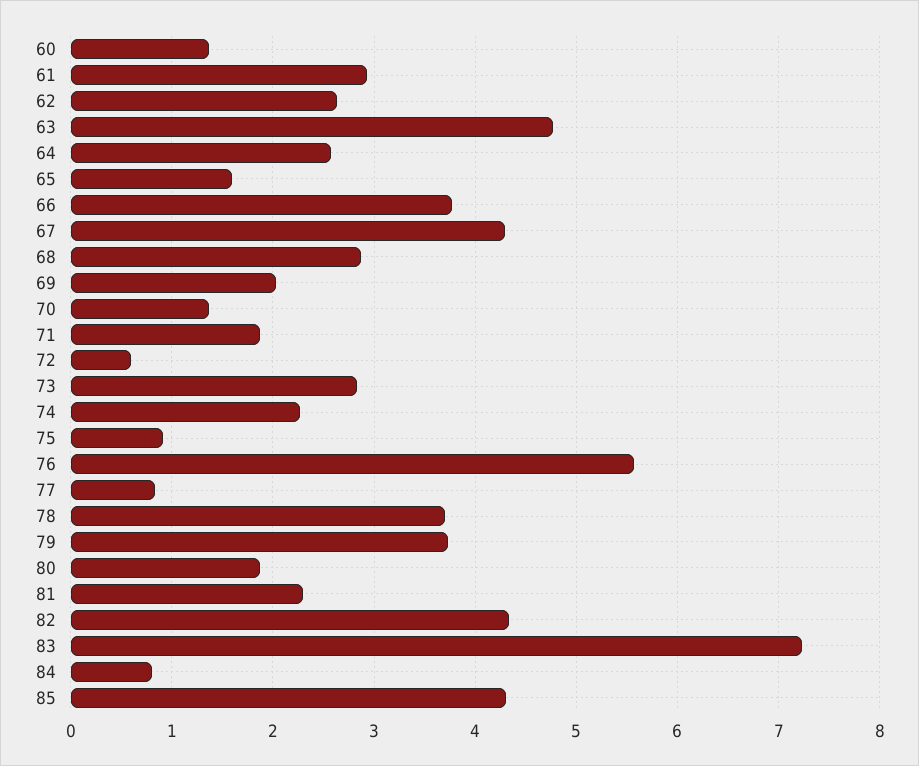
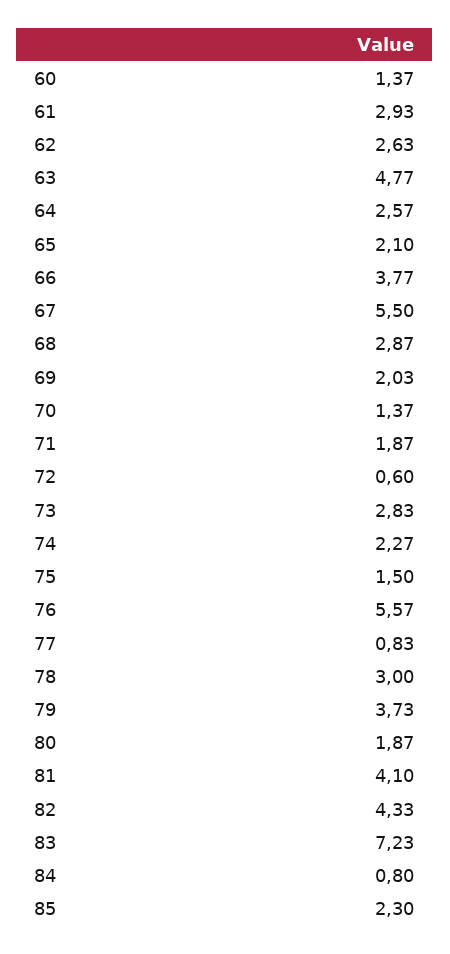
65: 1.6 -> 2.1
67: 4.3 -> 5.5
75: 0.9 -> 1.5
78: 3.7 -> 3
81: 2.3 -> 4.1
85: 4.3 -> 2.3

